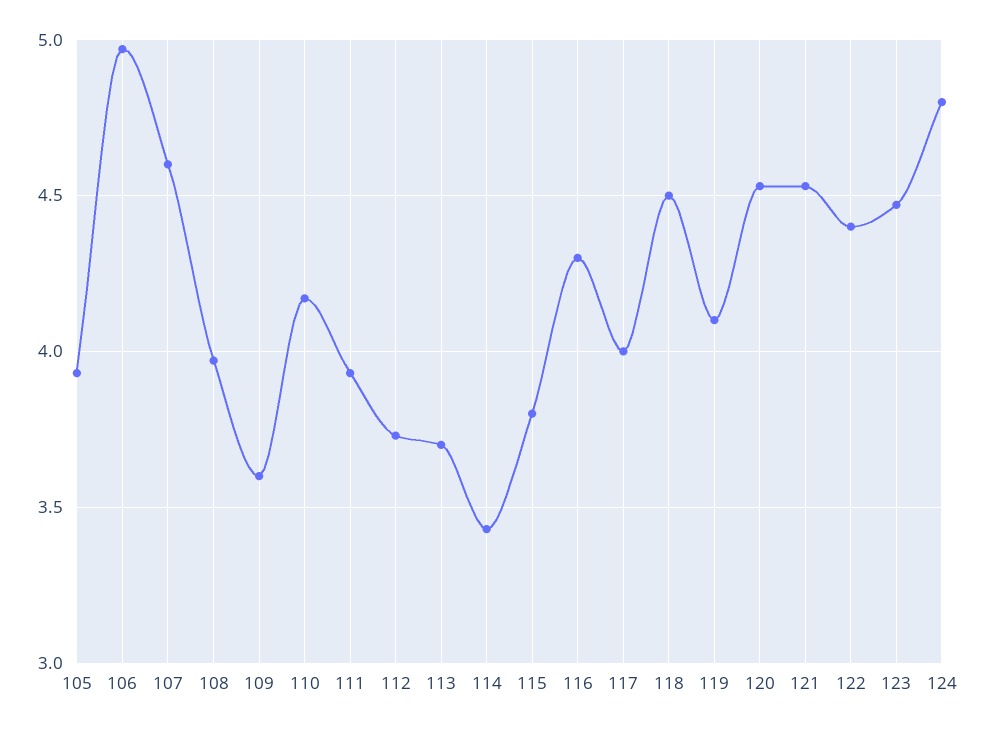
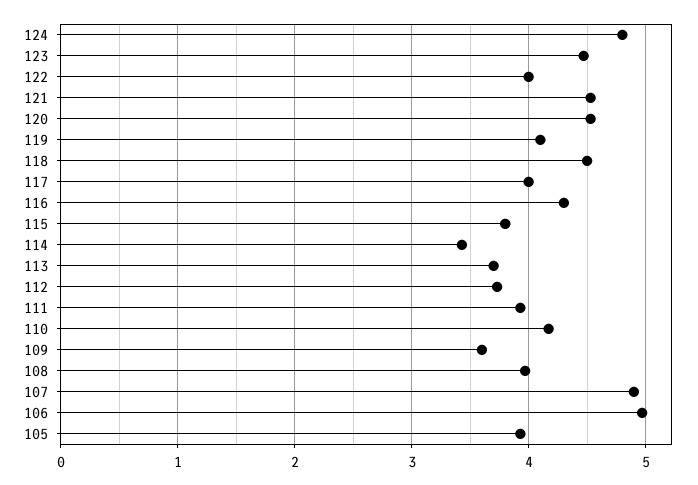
107: 4.6 -> 4.9
122: 4.4 -> 4

